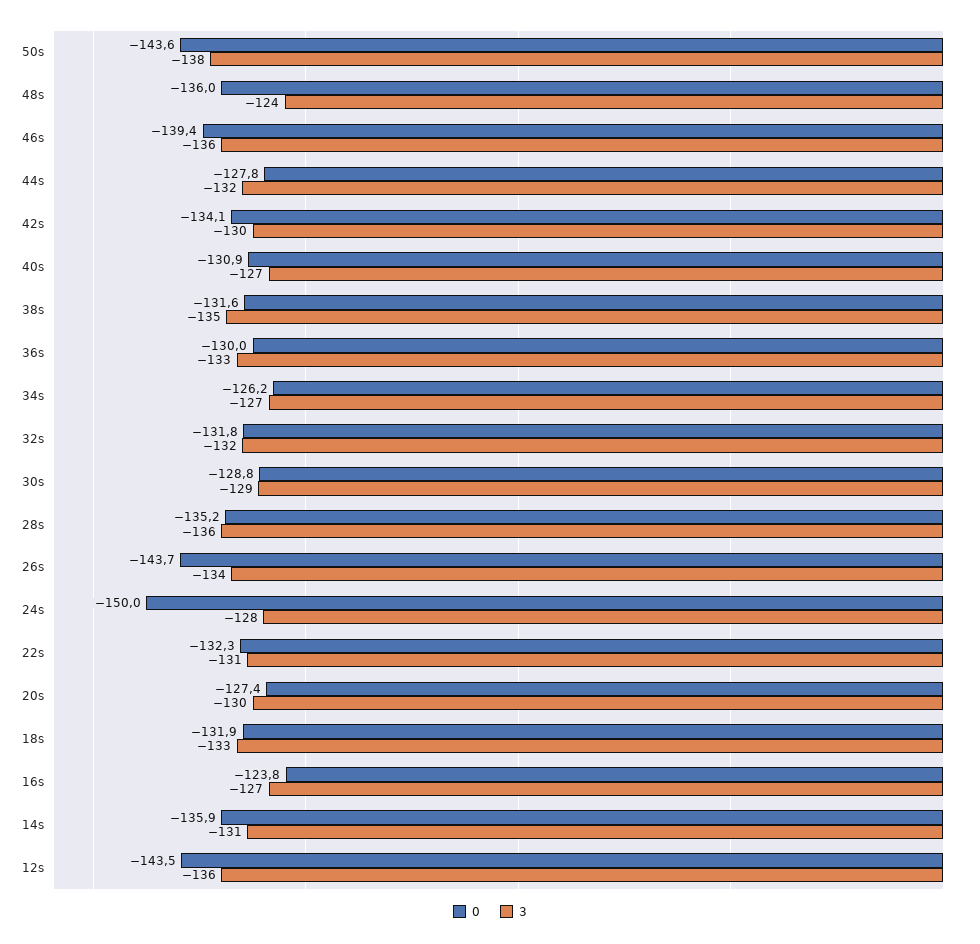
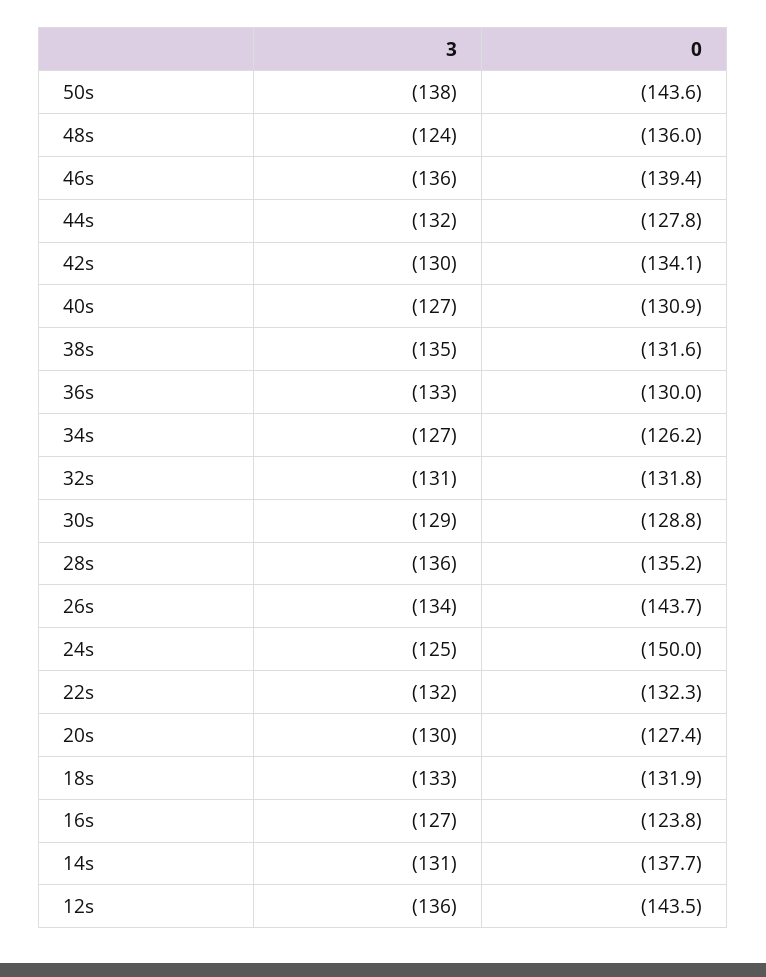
3, 32s: -132 -> -131
3, 24s: -128 -> -125
3, 22s: -131 -> -132
0, 14s: -135.9 -> -137.7

